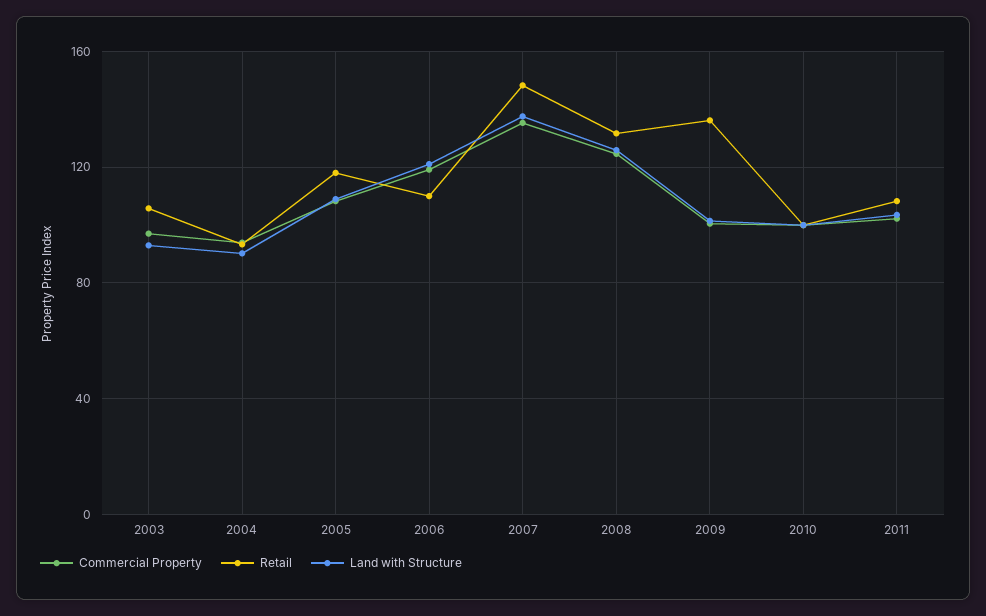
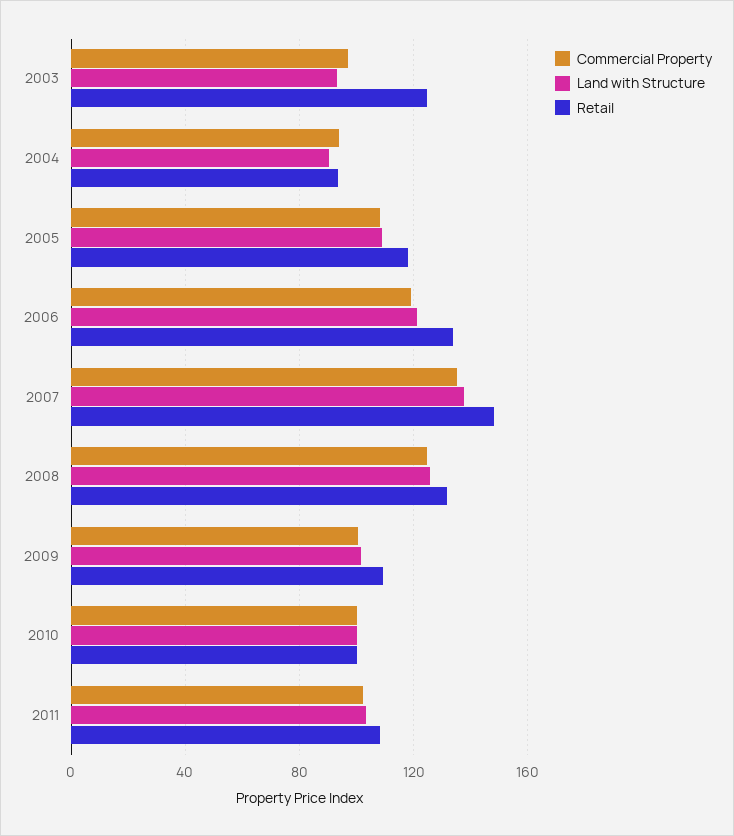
Retail, 2003: 105 -> 125
Retail, 2006: 110 -> 135
Retail, 2009: 135 -> 110

